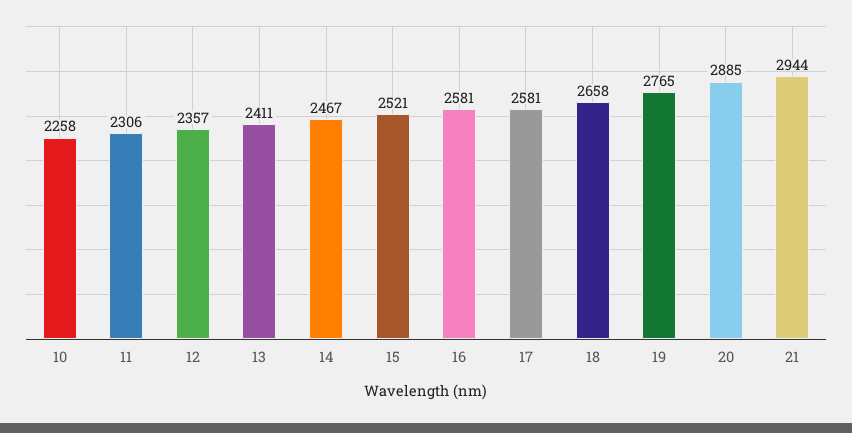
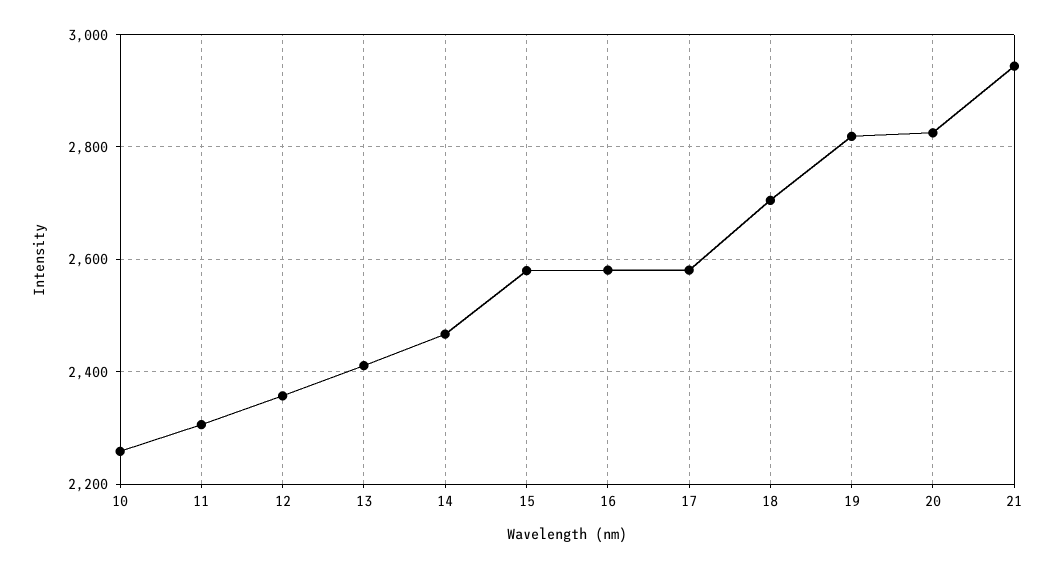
15: 2521 -> 2580
18: 2658 -> 2700
19: 2765 -> 2820
20: 2885 -> 2820

